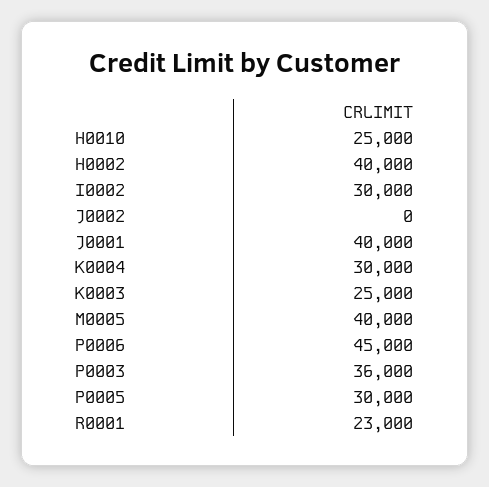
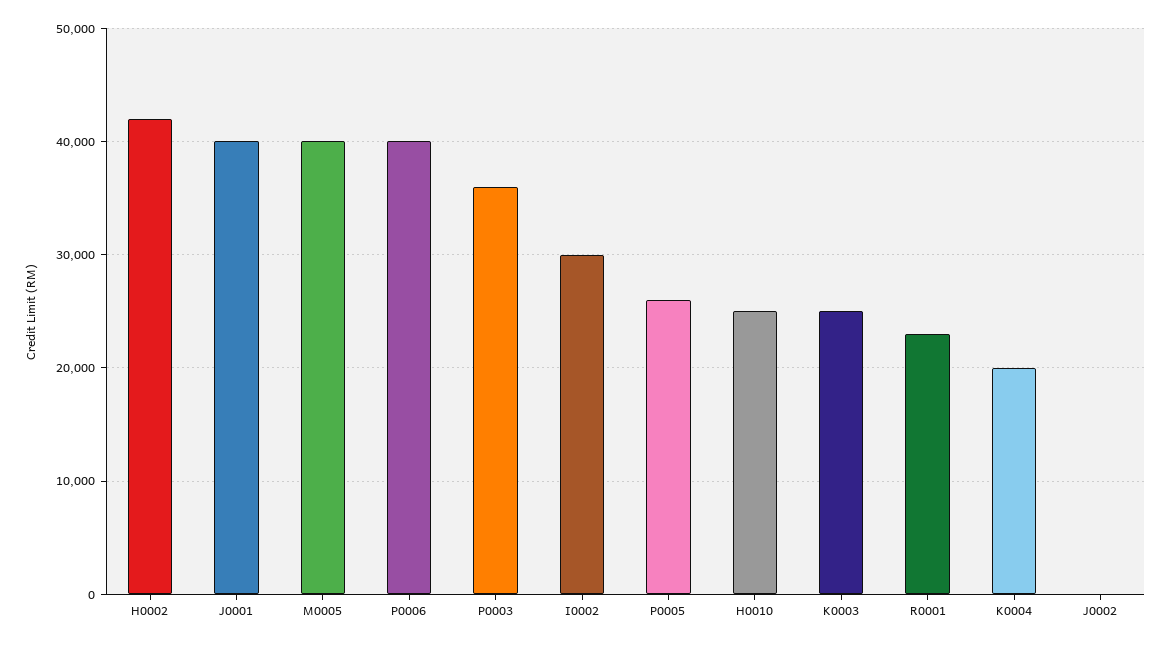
H0002: 40000 -> 42000
K0004: 30000 -> 20000
P0006: 45000 -> 40000
P0005: 30000 -> 26000

